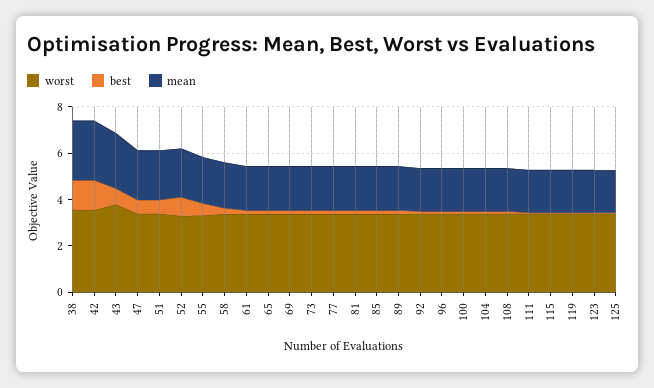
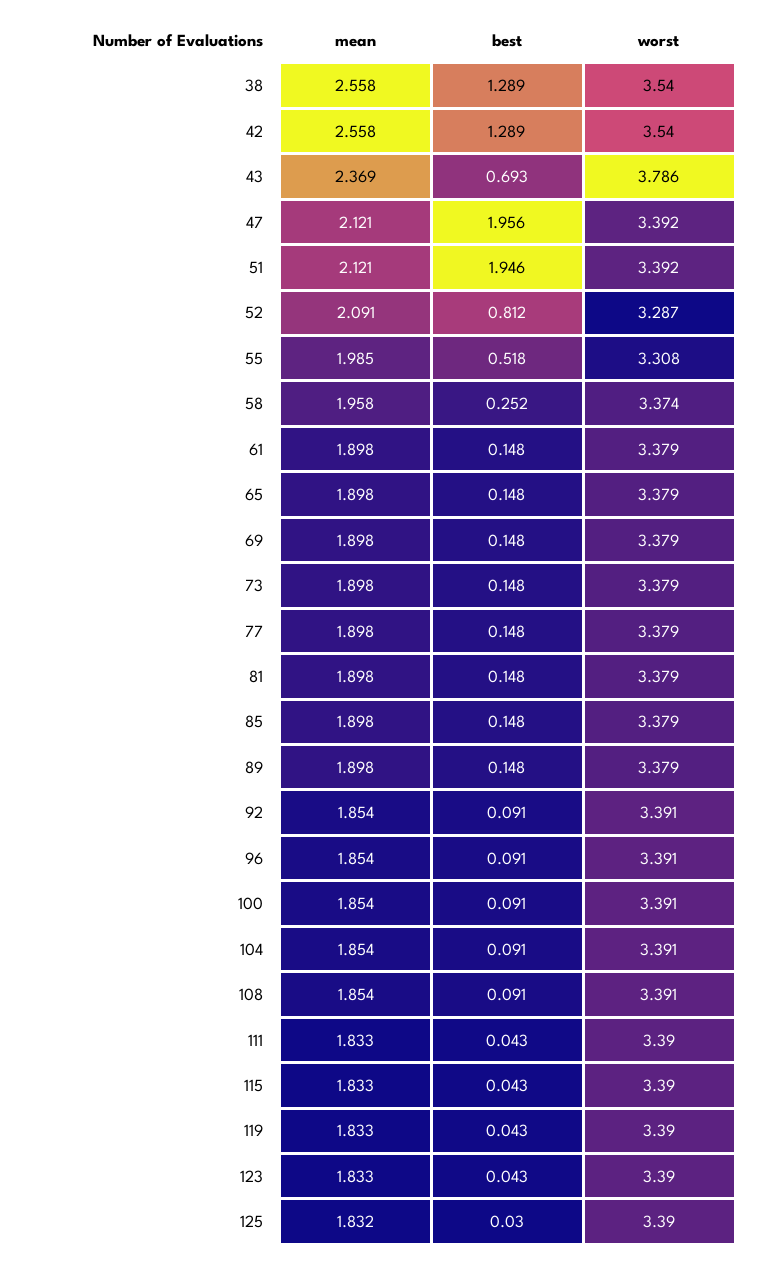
best, 47: 0.5 -> 1.956
best, 51: 0.5 -> 1.946

